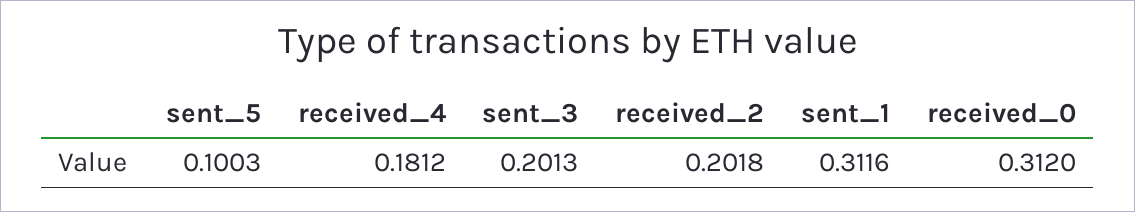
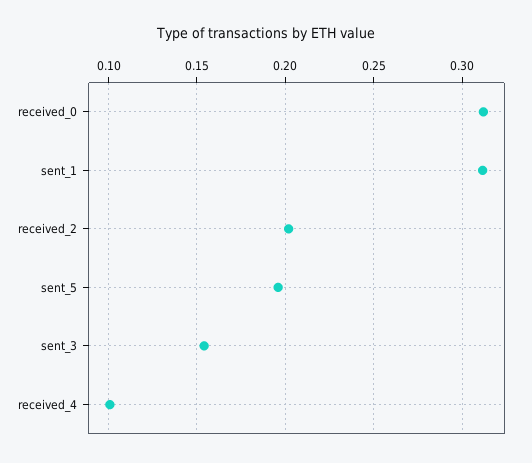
sent_5: 0.1003 -> 0.195
received_4: 0.1812 -> 0.1
sent_3: 0.2013 -> 0.155

